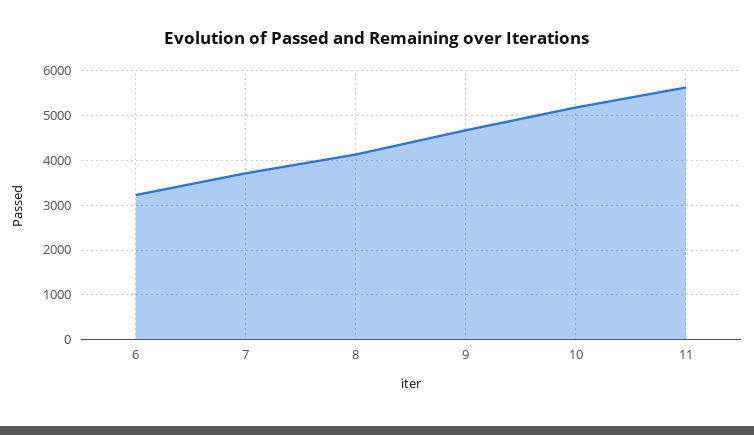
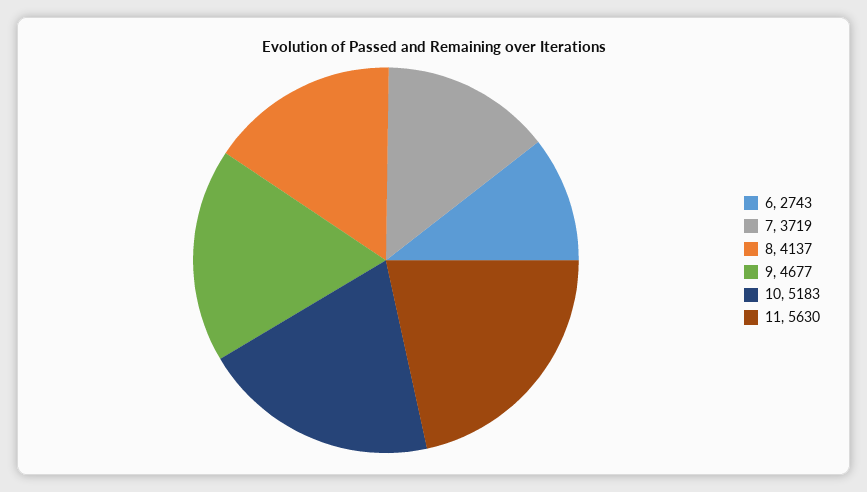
6: 3200 -> 2743

